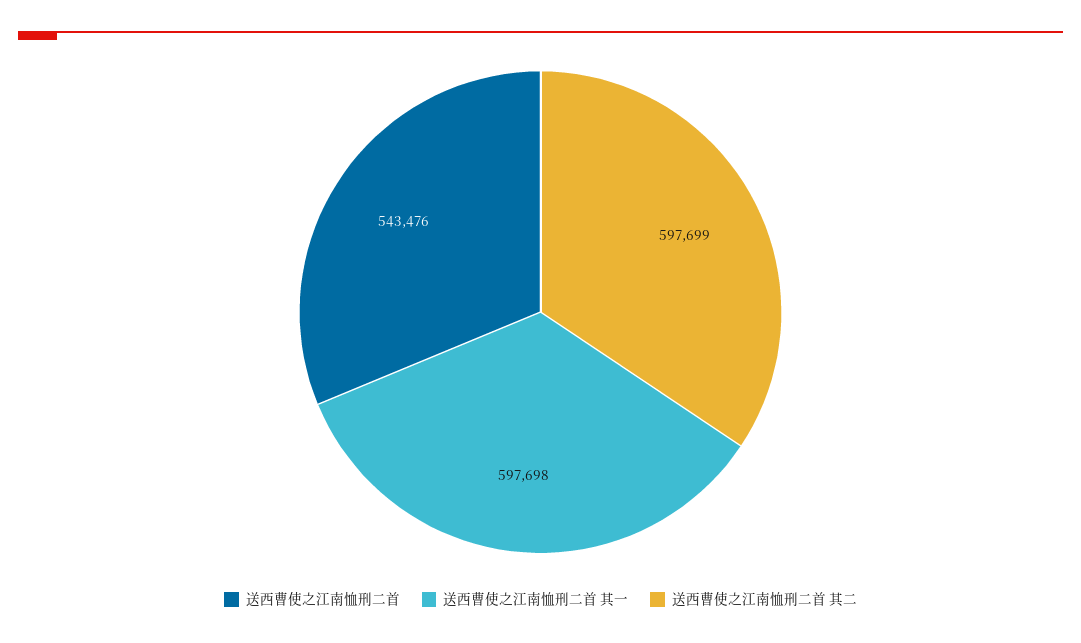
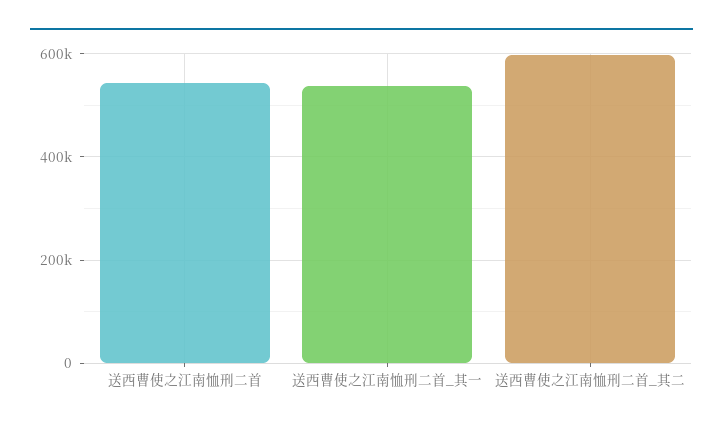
送西曹使之江南恤刑二首 其一: 597698 -> 540000

